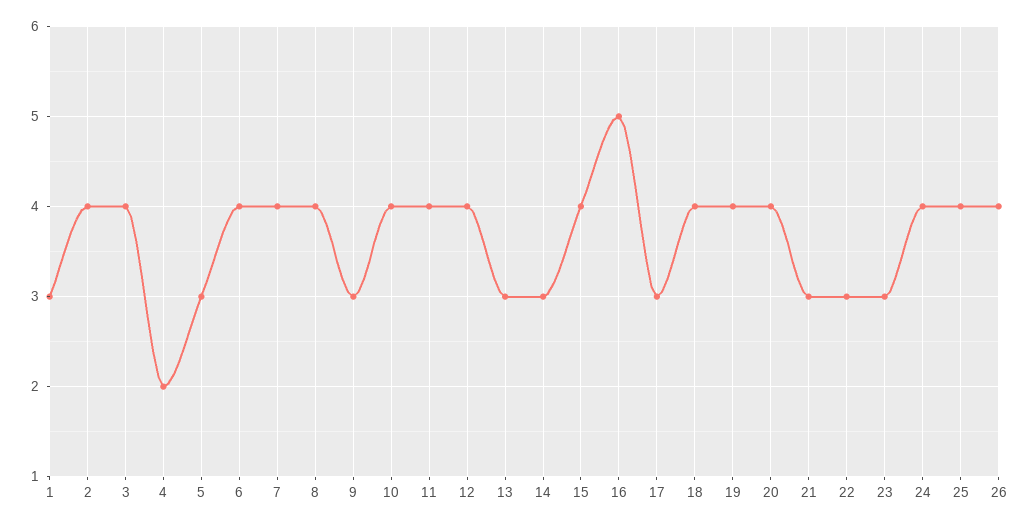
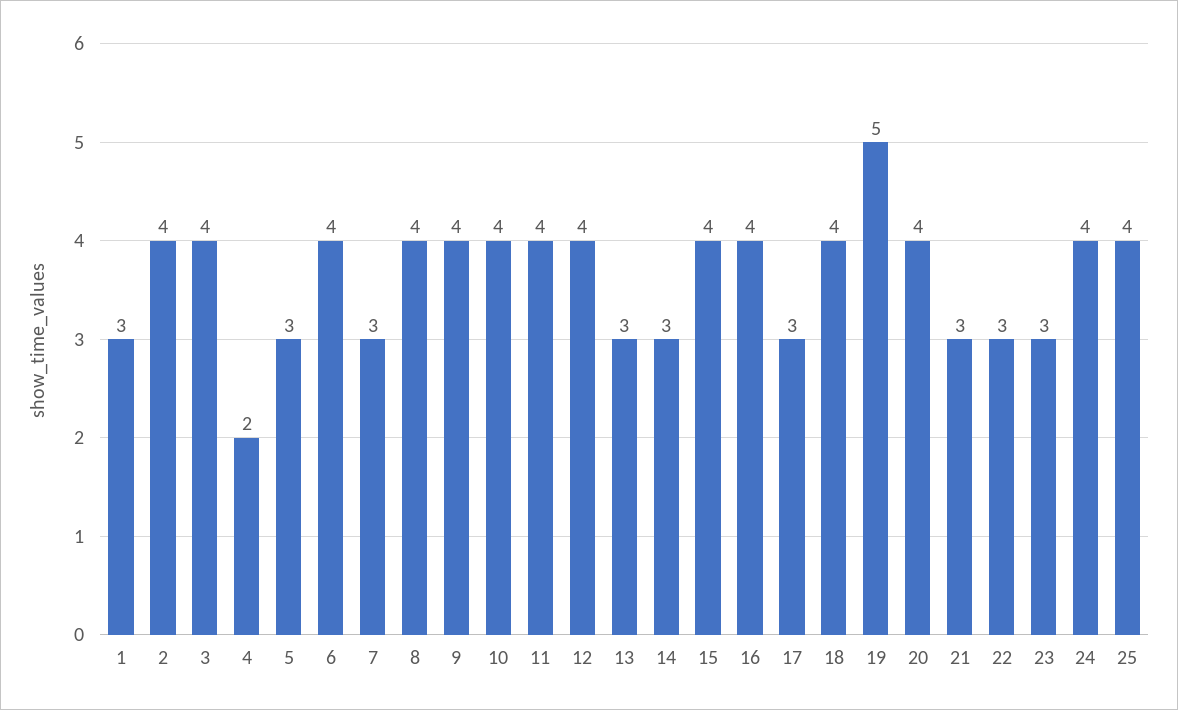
7: 4 -> 3
9: 3 -> 4
16: 5 -> 4
19: 4 -> 5
26: 4 -> none

